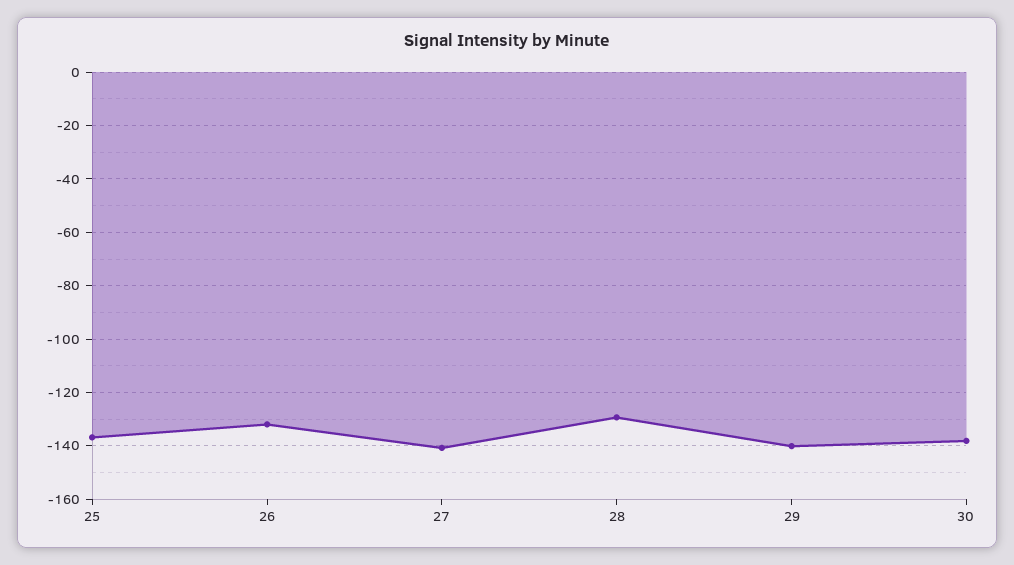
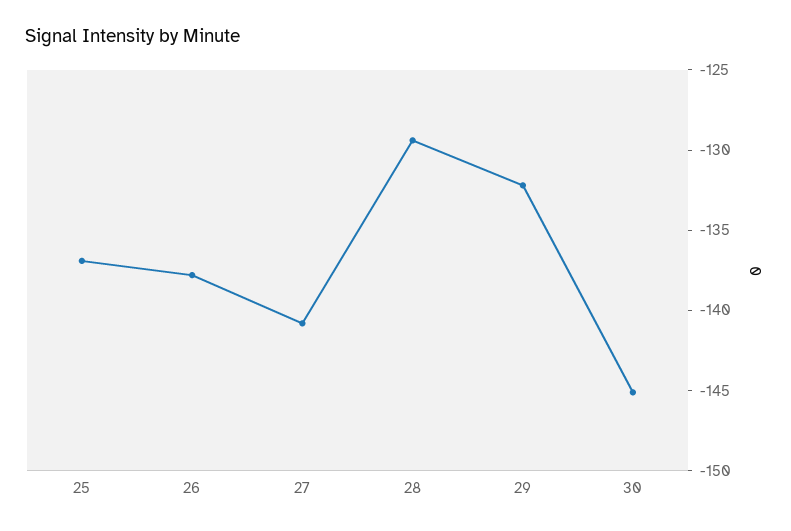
26: -132.5 -> -138
29: -140 -> -132
30: -137.5 -> -145

